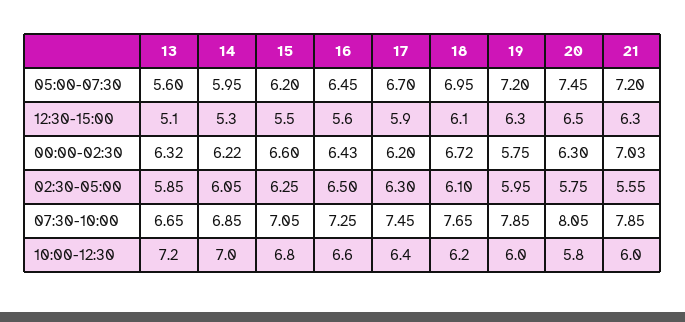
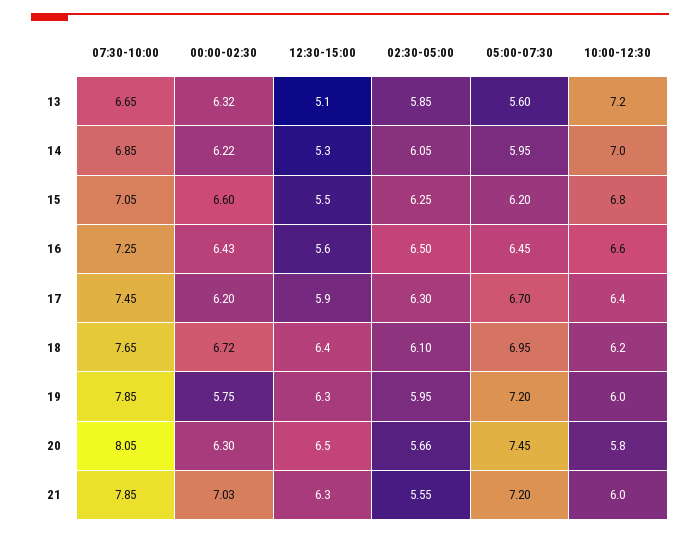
18, 12:30-15:00: 6.1 -> 6.4
20, 02:30-05:00: 5.75 -> 5.66

